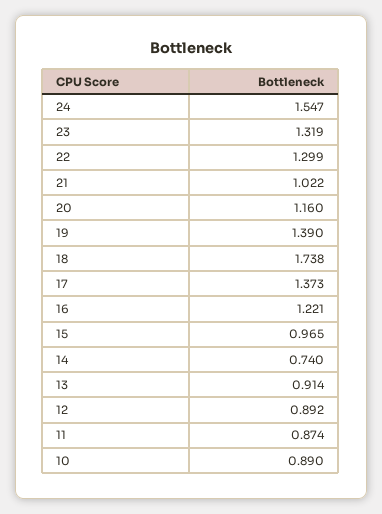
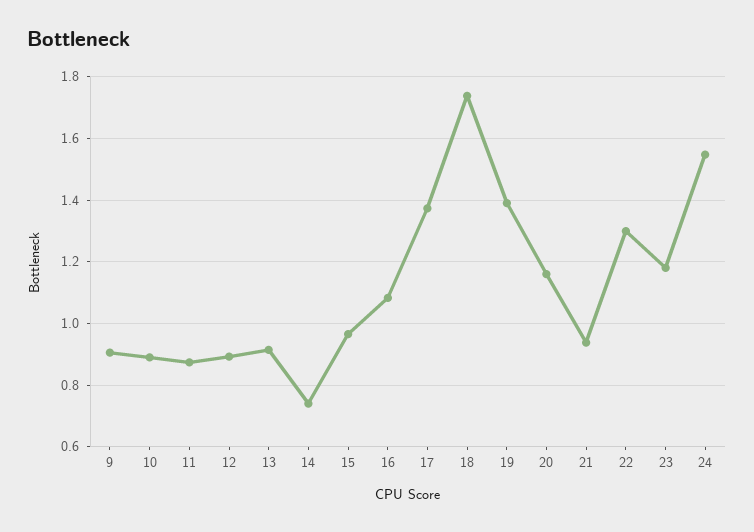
23: 1.319 -> 1.18
21: 1.022 -> 0.94
16: 1.221 -> 1.08
9: none -> 0.9

